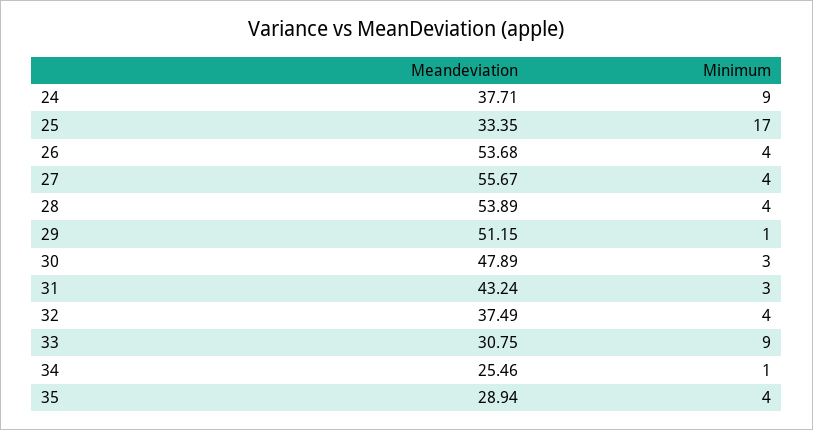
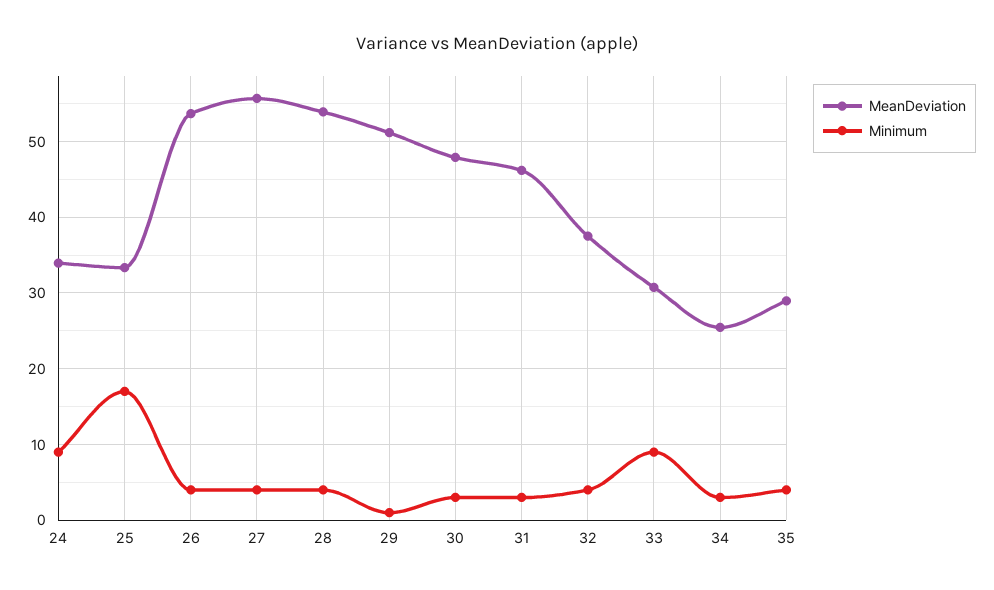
Meandeviation, 24: 37.71 -> 34
Meandeviation, 31: 43.24 -> 46
Minimum, 34: 1 -> 3

